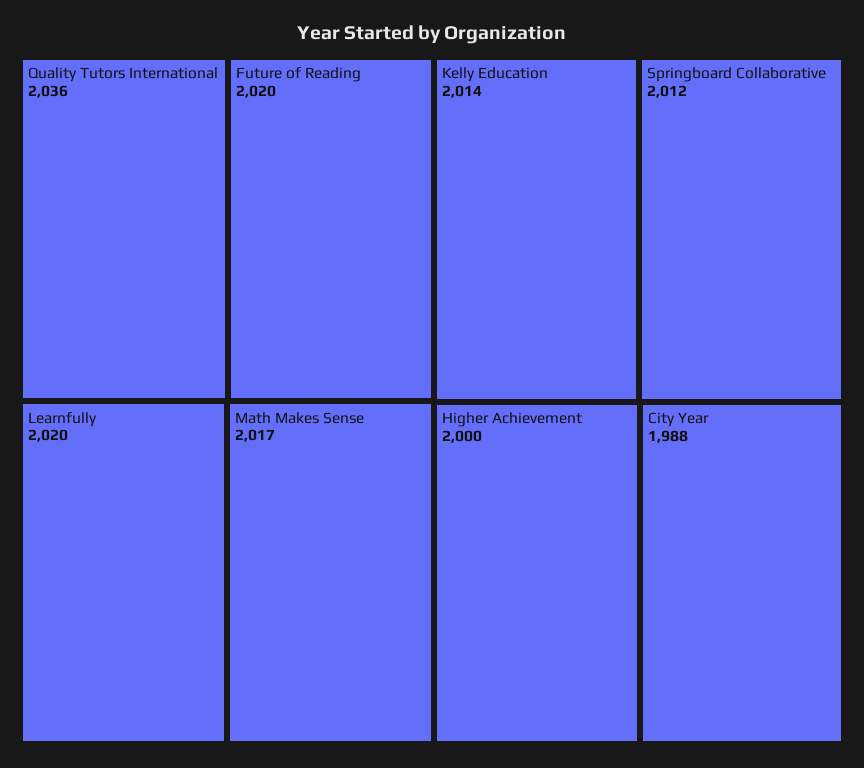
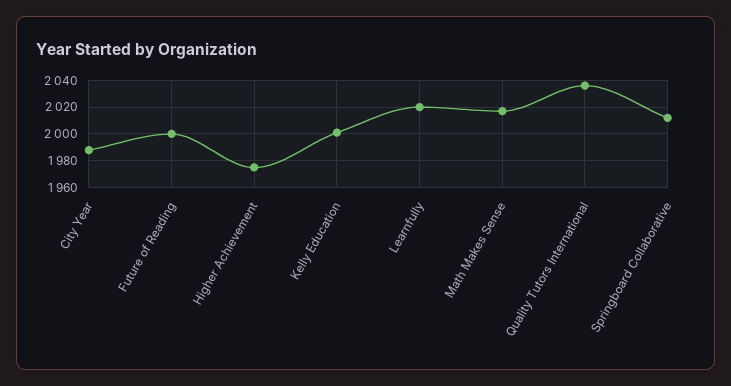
Future of Reading: 2020 -> 2000
Kelly Education: 2014 -> 2000
Higher Achievement: 2000 -> 1975

